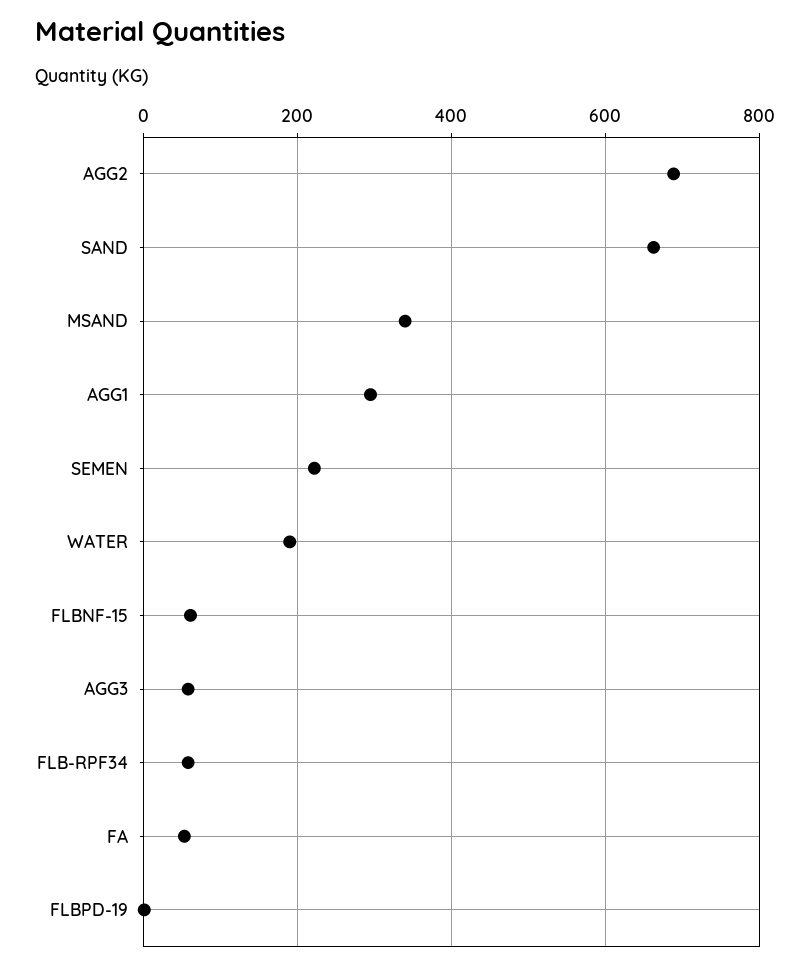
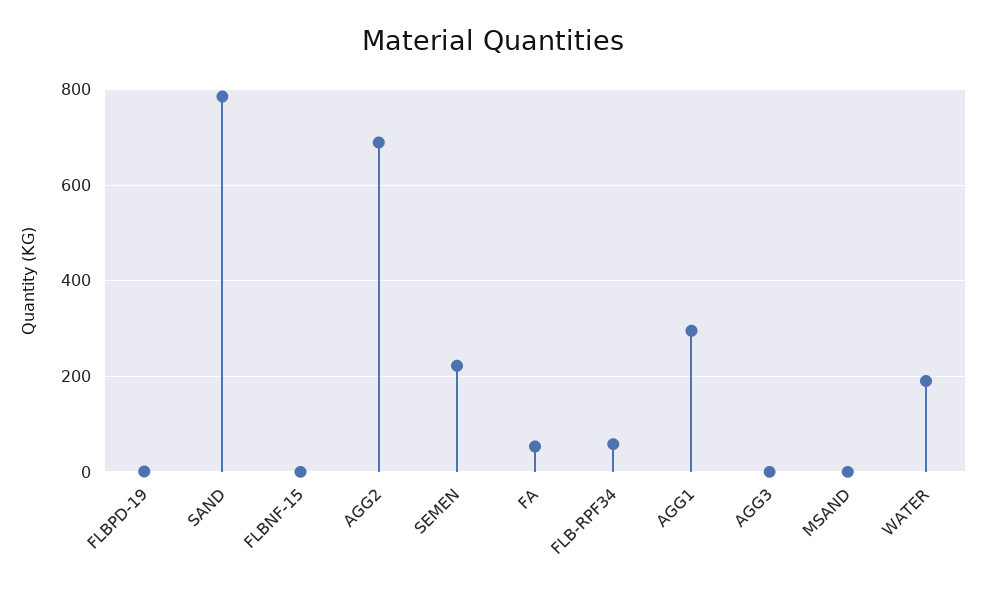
SAND: 660 -> 780
MSAND: 340 -> 0
FLBNF-15: 60 -> 0
AGG3: 60 -> 0

